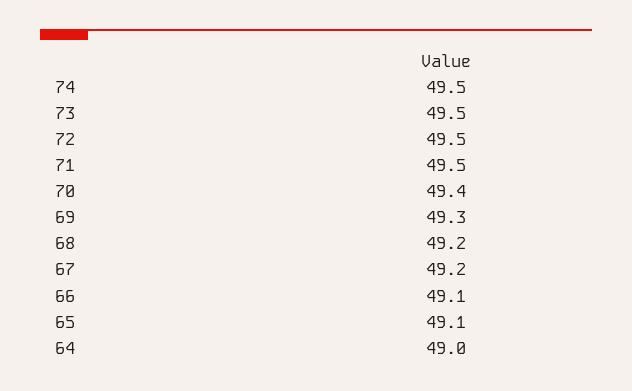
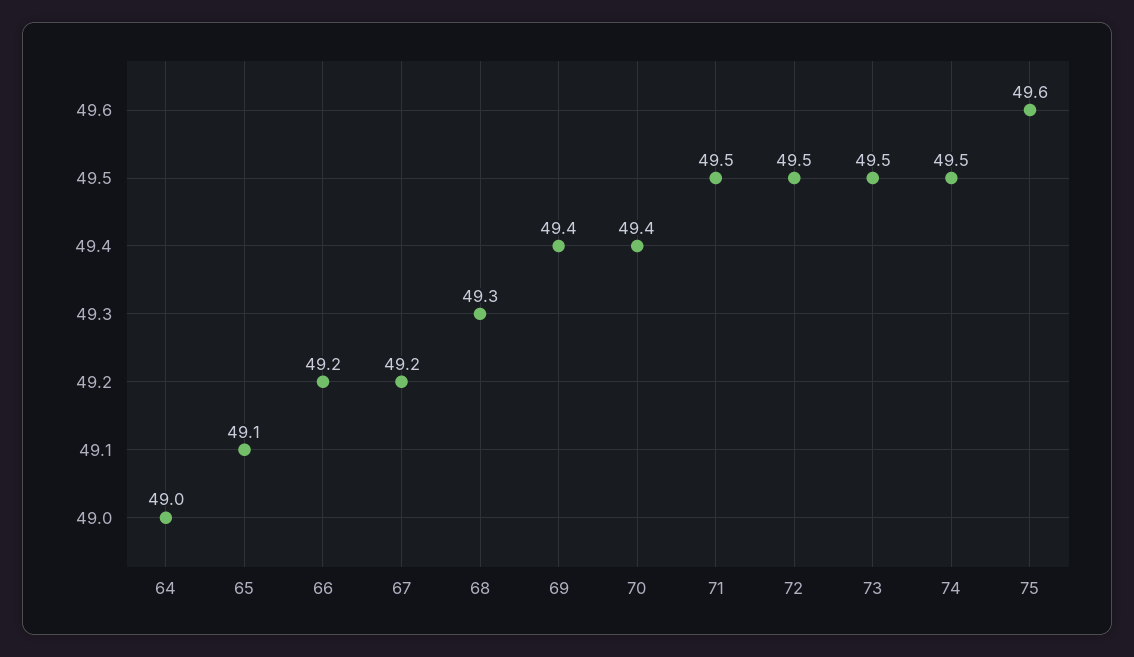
69: 49.3 -> 49.4
68: 49.2 -> 49.3
66: 49.1 -> 49.2
75: none -> 49.6

